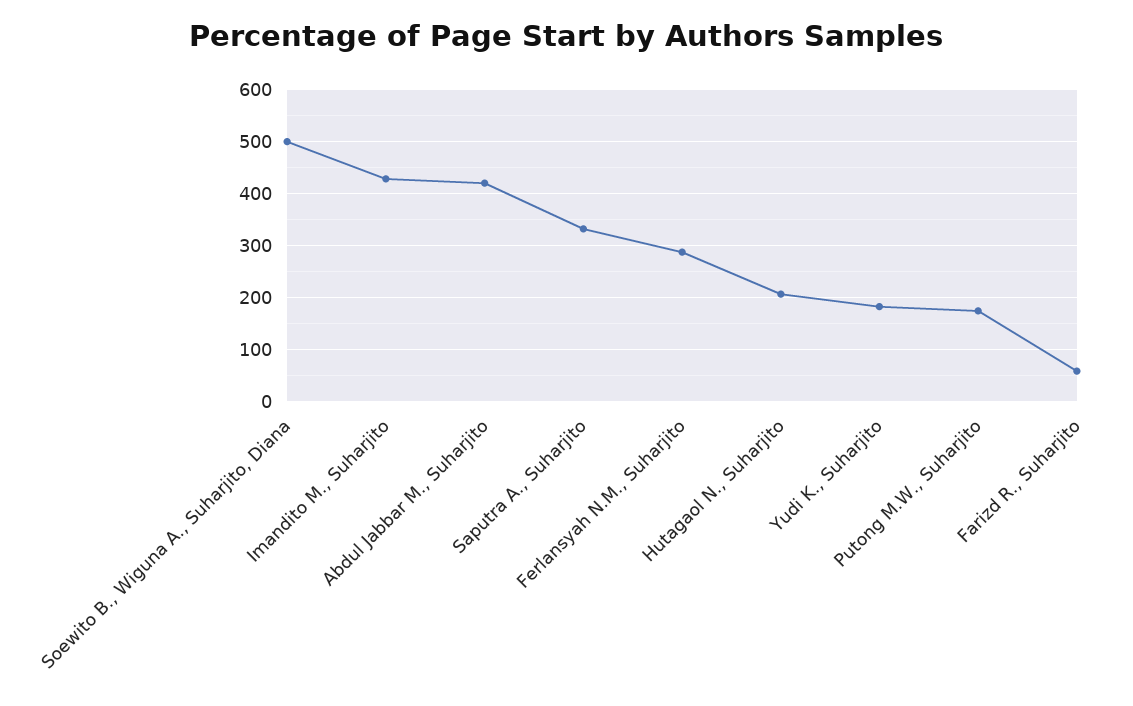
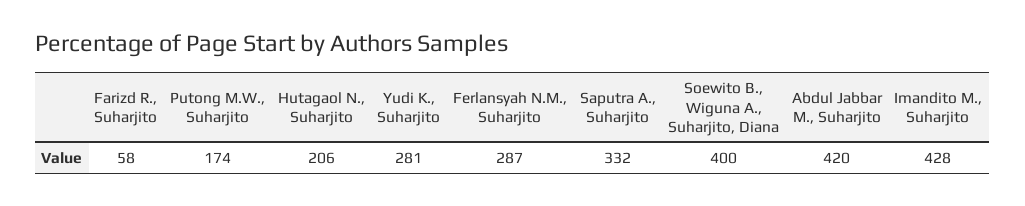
Soewito B., Wiguna A., Suharjito, Diana: 500 -> 400
Yudi K., Suharjito: 180 -> 281

